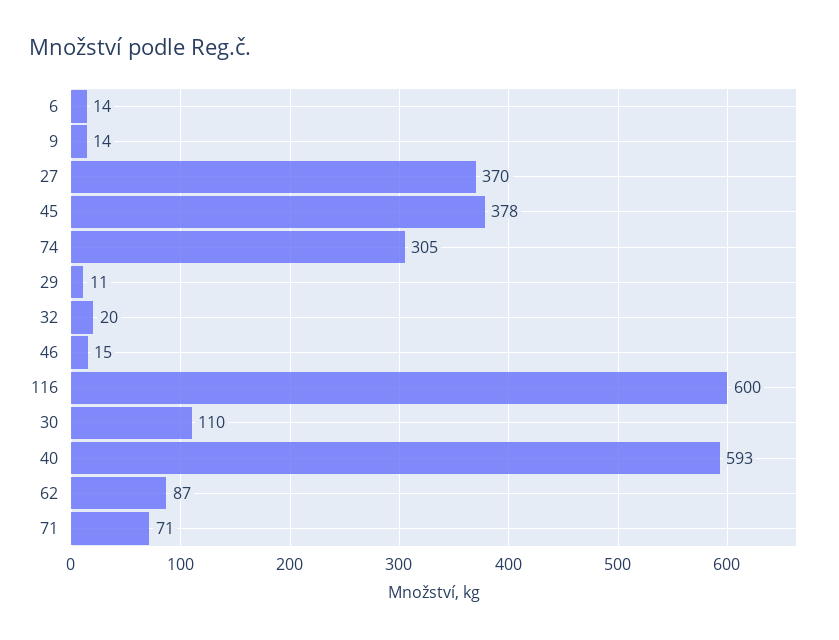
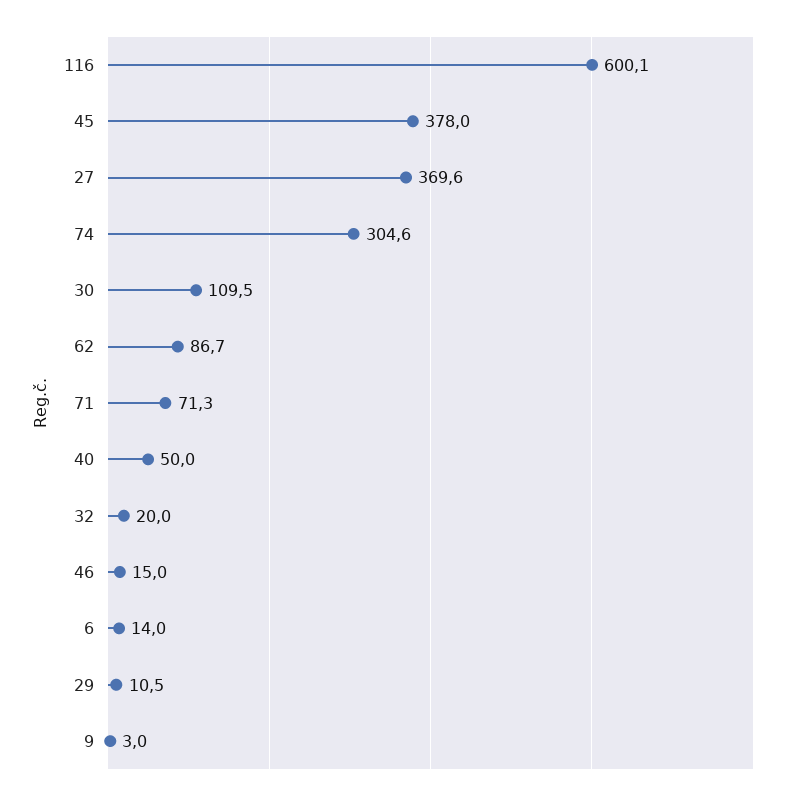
9: 14 -> 3
40: 593 -> 50

